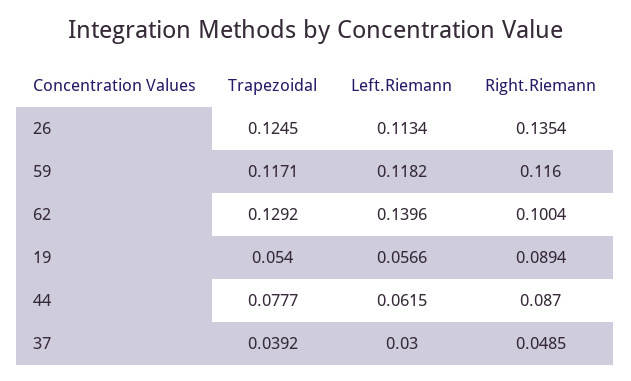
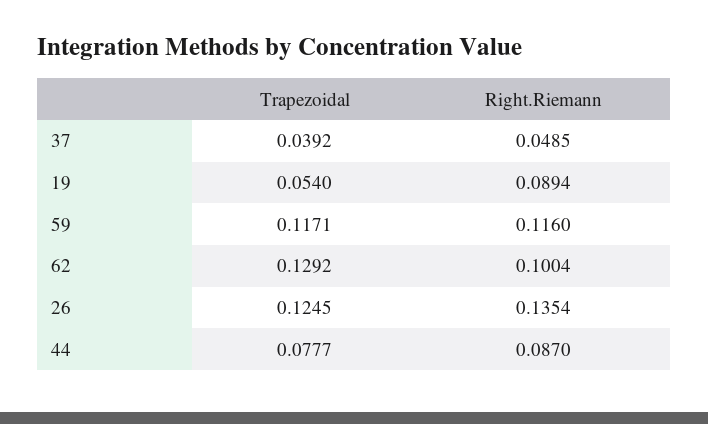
Left.Riemann, 26: 0.1134 -> none
Left.Riemann, 59: 0.1182 -> none
Left.Riemann, 62: 0.1396 -> none
Left.Riemann, 19: 0.0566 -> none
Left.Riemann, 44: 0.0615 -> none
Left.Riemann, 37: 0.03 -> none

